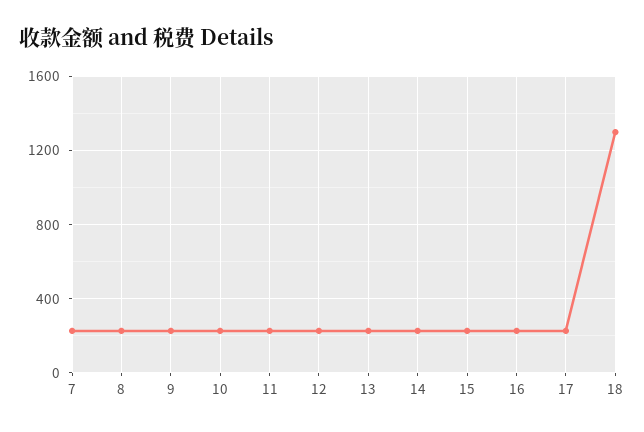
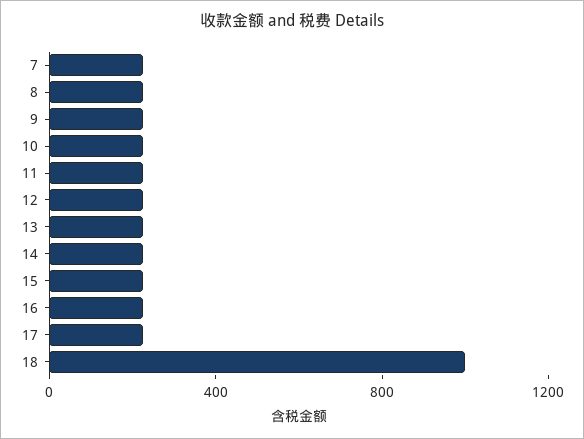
18: 1300 -> 1000

